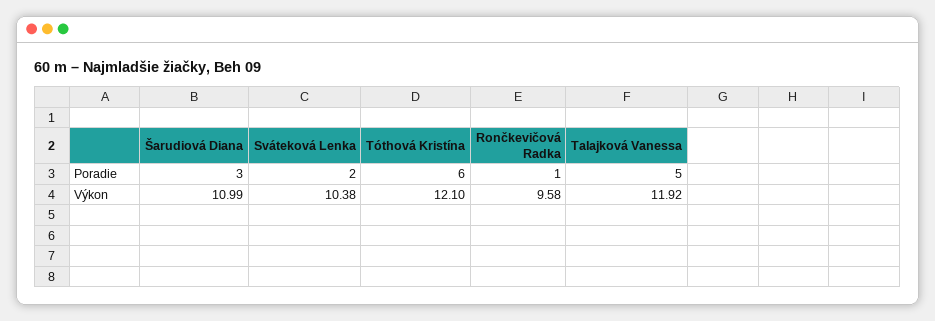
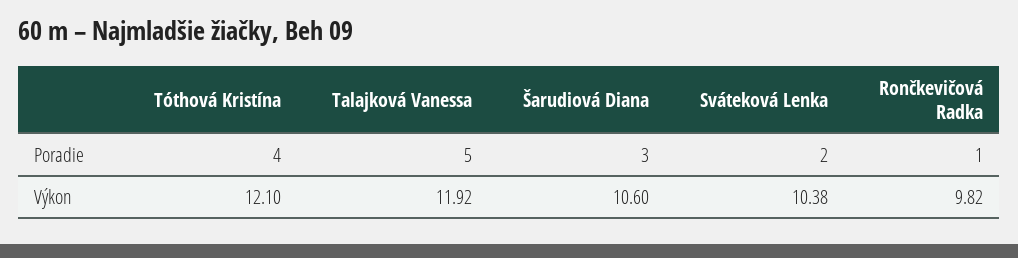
Tóthová Kristína, Poradie: 6 -> 4
Šarudiová Diana, Výkon: 10.99 -> 10.6
Rončkevičová Radka, Výkon: 9.58 -> 9.82

